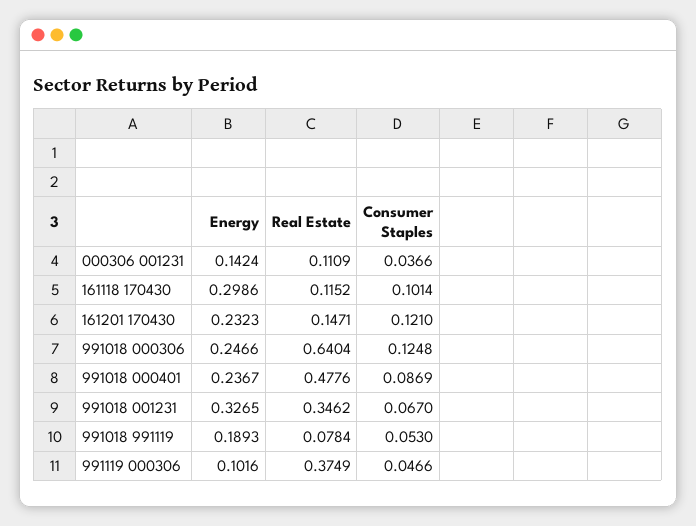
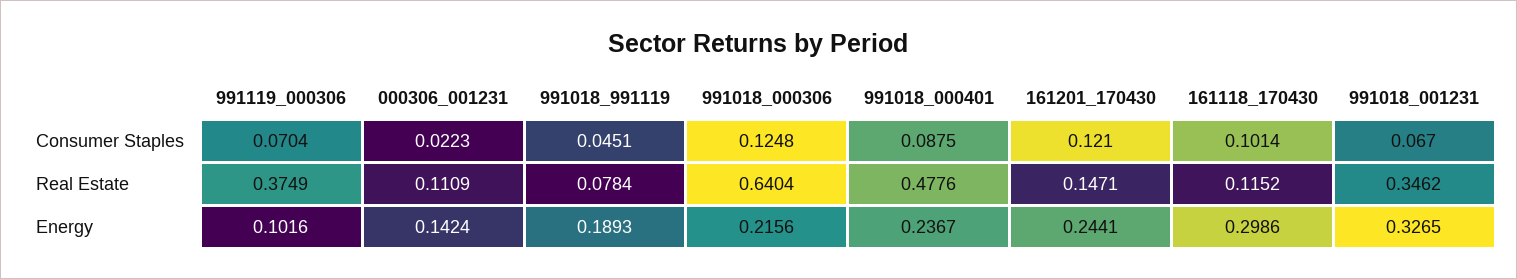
Consumer Staples, 000306 001231: 0.0366 -> 0.0223
Energy, 161201 170430: 0.2323 -> 0.2441
Energy, 991018 000306: 0.2466 -> 0.2156
Consumer Staples, 991018 000401: 0.0869 -> 0.0875
Consumer Staples, 991018 991119: 0.053 -> 0.0451
Consumer Staples, 991119 000306: 0.0466 -> 0.0704

